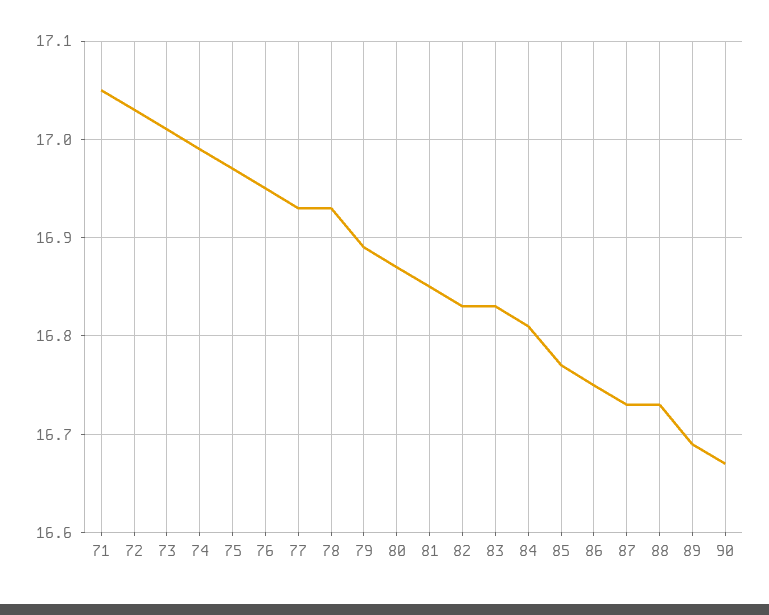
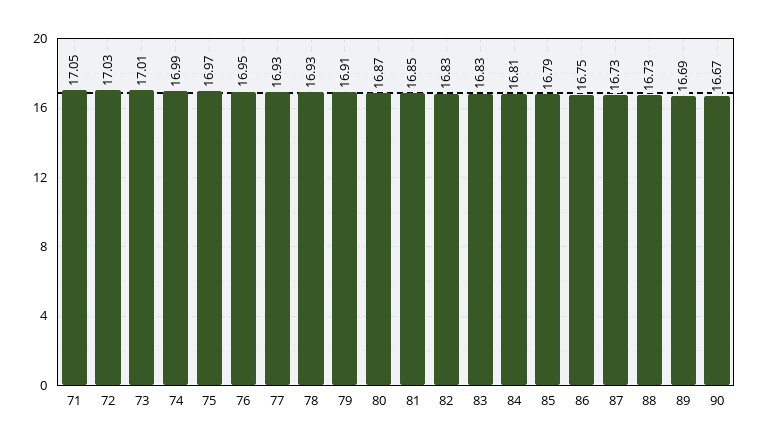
79: 16.89 -> 16.91
85: 16.77 -> 16.79

